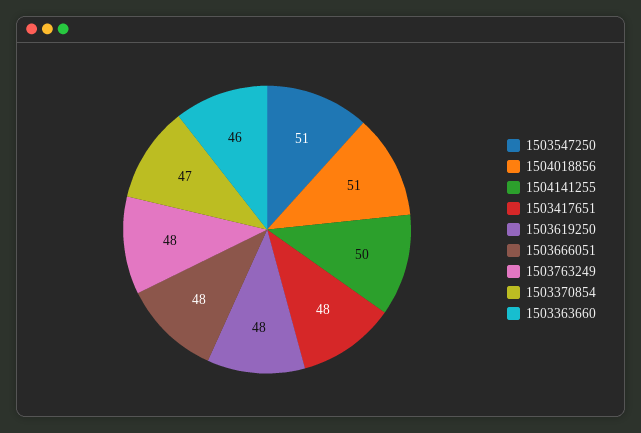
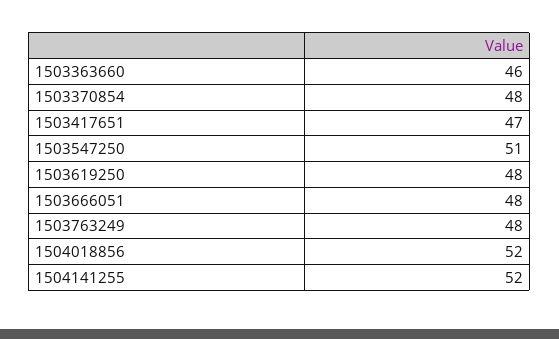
1504018856: 51 -> 52
1504141255: 50 -> 52
1503417651: 48 -> 47
1503370854: 47 -> 48

